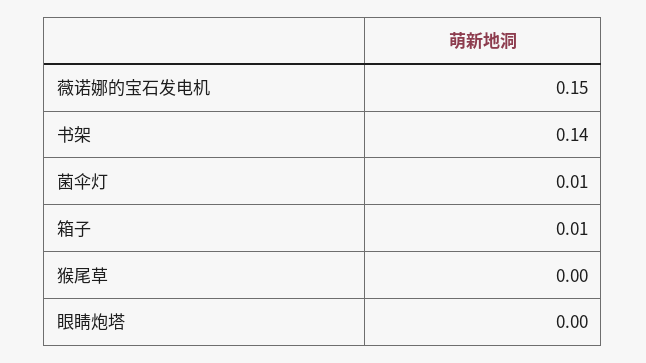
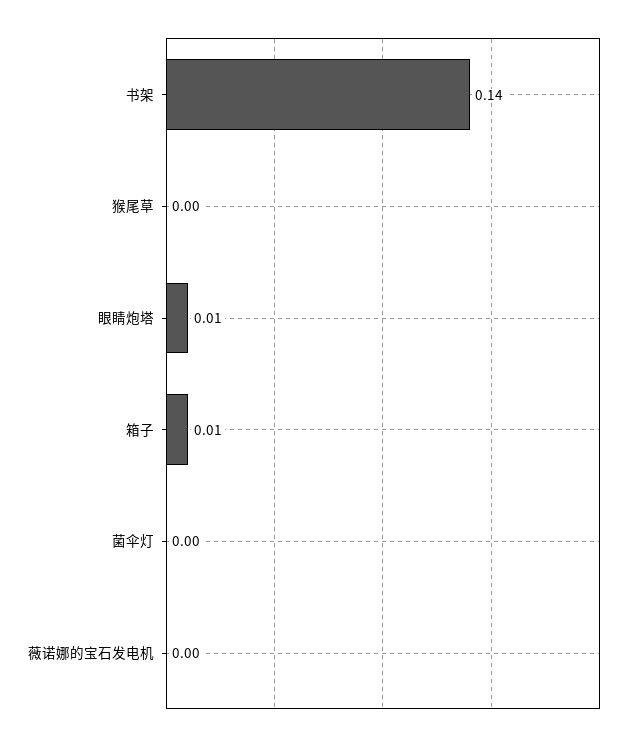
薇诺娜的宝石发电机: 0.15 -> 0
菌伞灯: 0.01 -> 0
眼睛炮塔: 0 -> 0.01

